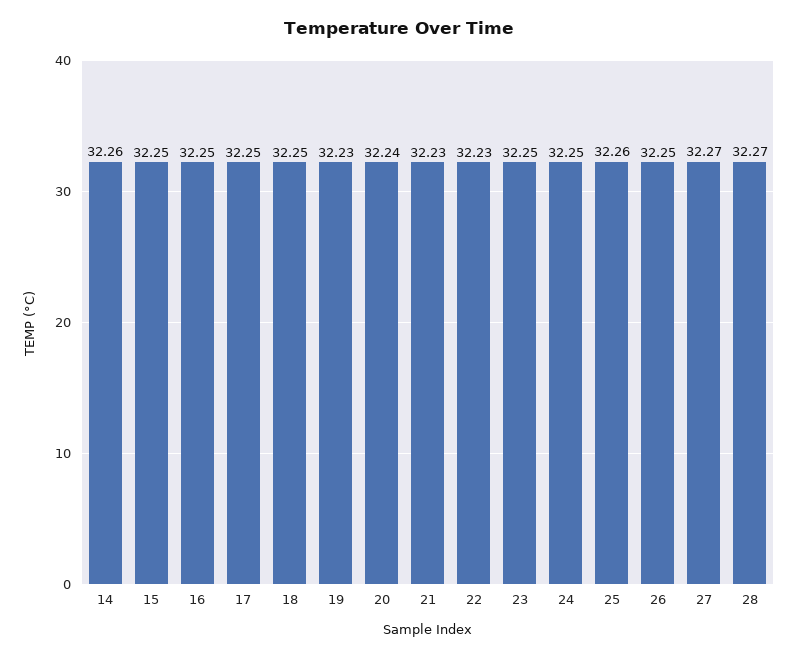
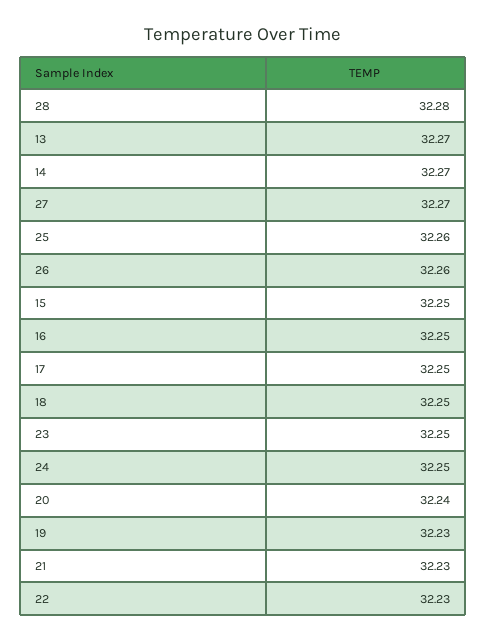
14: 32.26 -> 32.27
26: 32.25 -> 32.26
28: 32.27 -> 32.28
13: none -> 32.27

